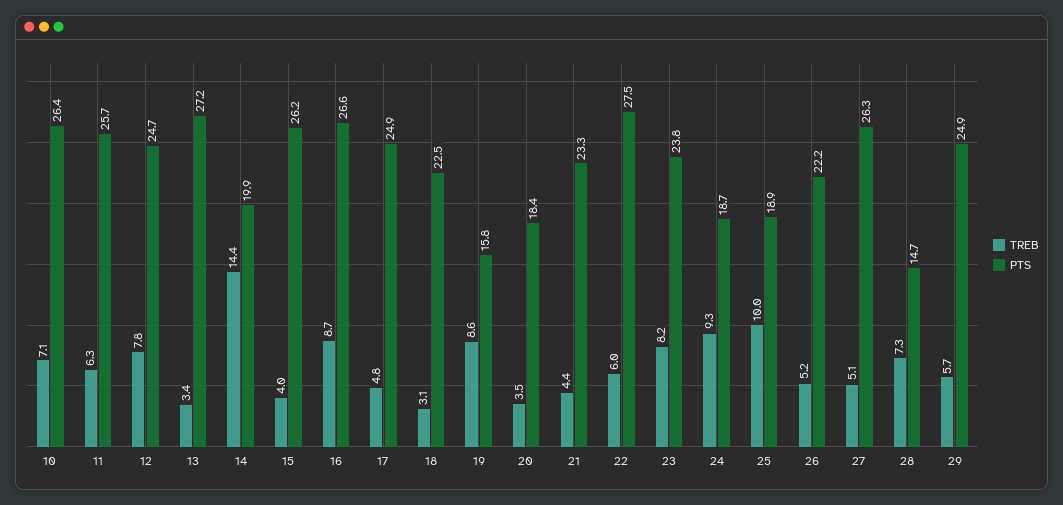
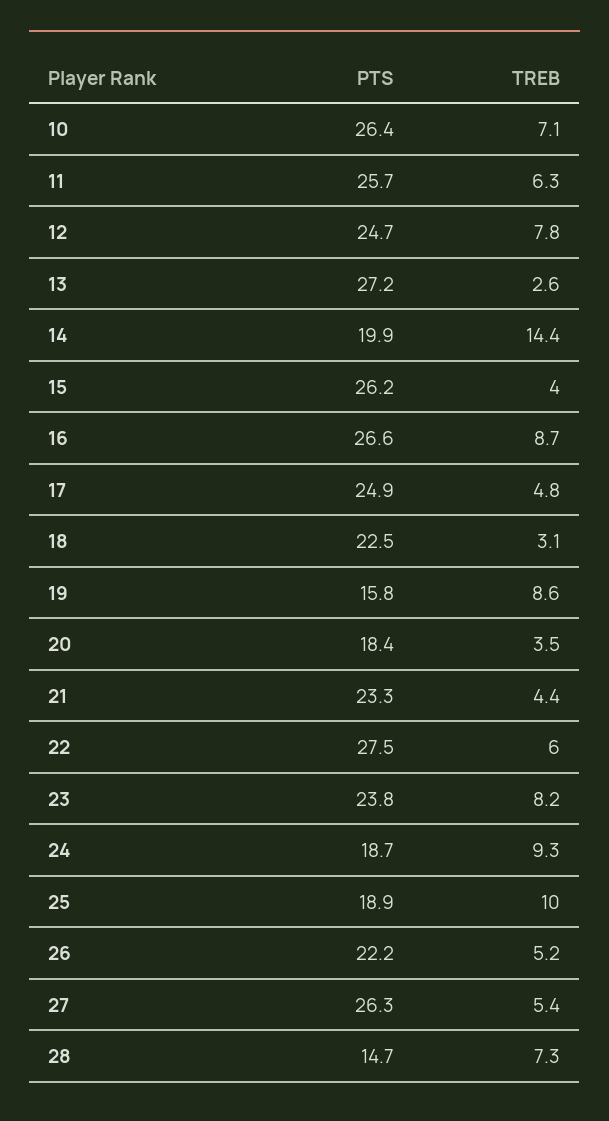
TREB, 13: 3.4 -> 2.6
TREB, 27: 5.1 -> 5.4
TREB, 29: 5.7 -> none
PTS, 29: 24.9 -> none

